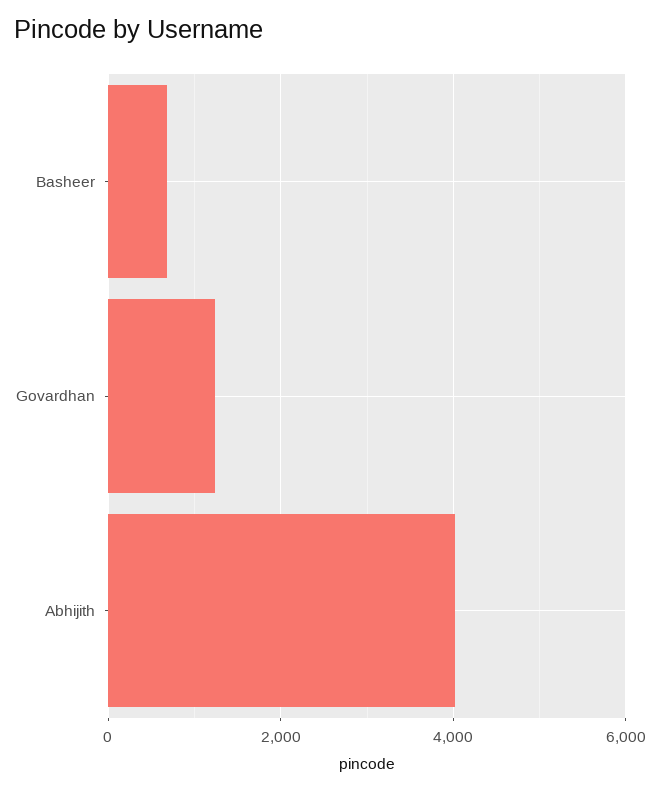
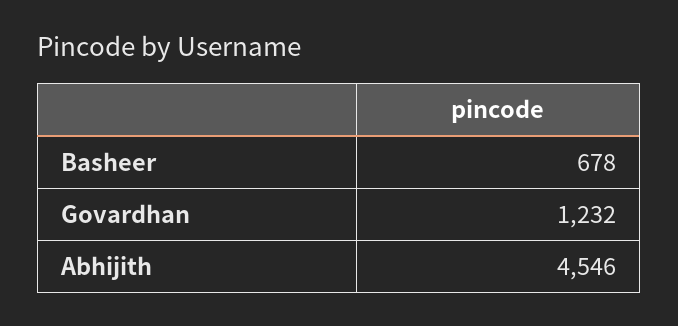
Abhijith: 4000 -> 4546

